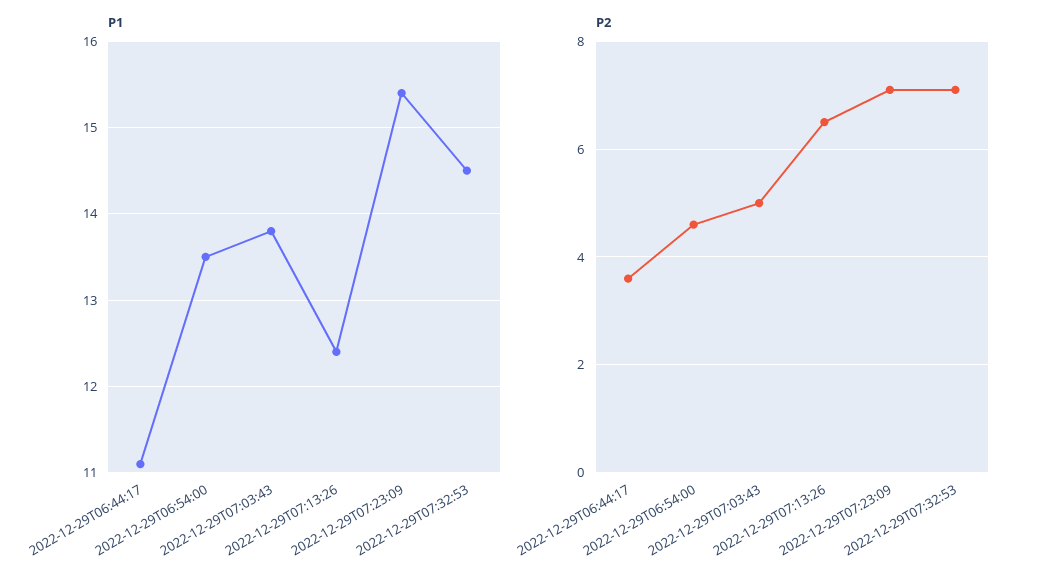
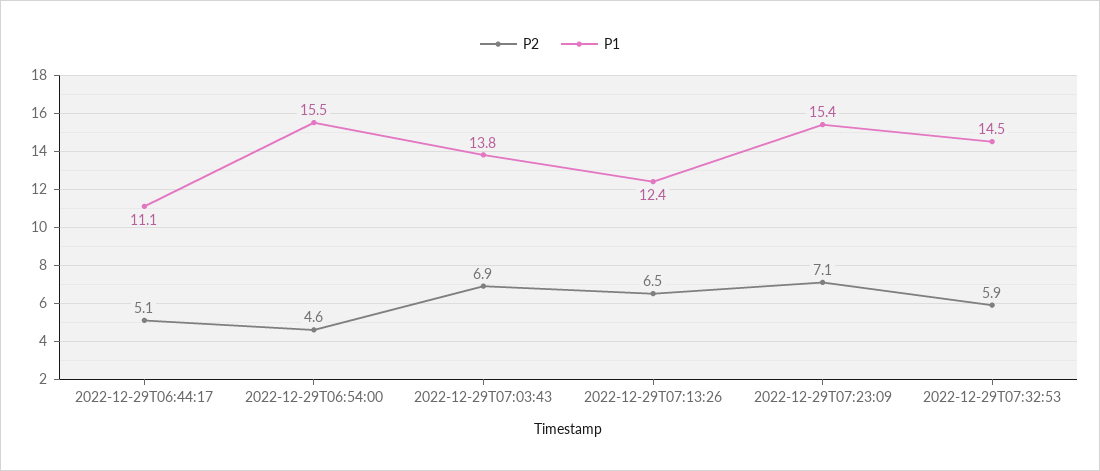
P1, 2022-12-29T06:54:00: 13.5 -> 15.5
P2, 2022-12-29T06:44:17: 3.5 -> 5.1
P2, 2022-12-29T07:03:43: 5 -> 6.9
P2, 2022-12-29T07:32:53: 7 -> 5.9

